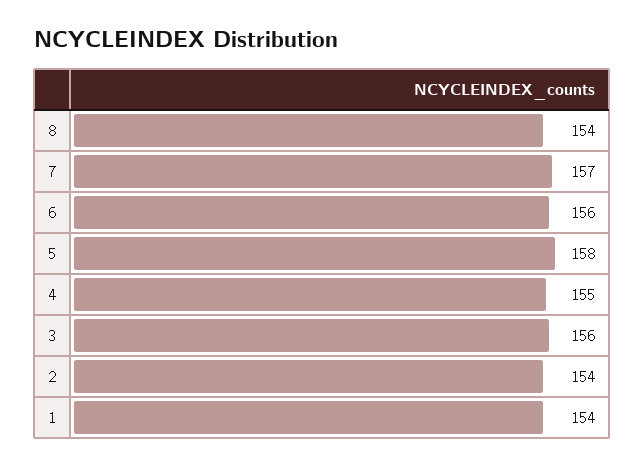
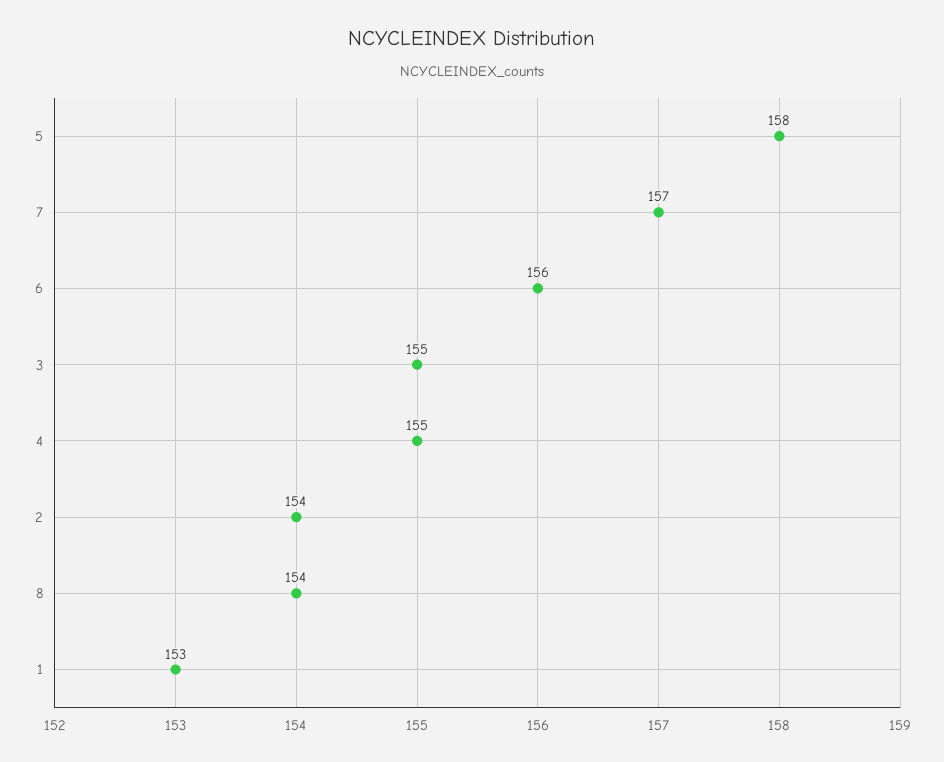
3: 156 -> 155
1: 154 -> 153

